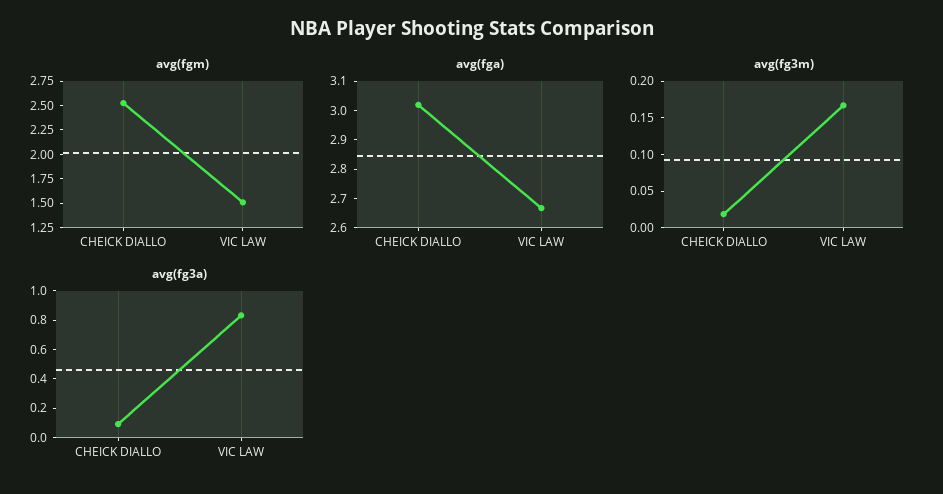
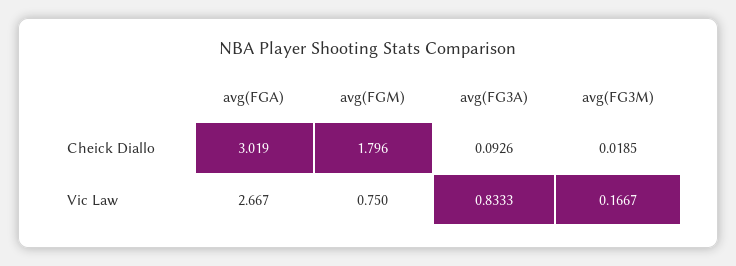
avg(fgm), CHEICK DIALLO: 2.5 -> 1.796
avg(fgm), VIC LAW: 1.5 -> 0.75

